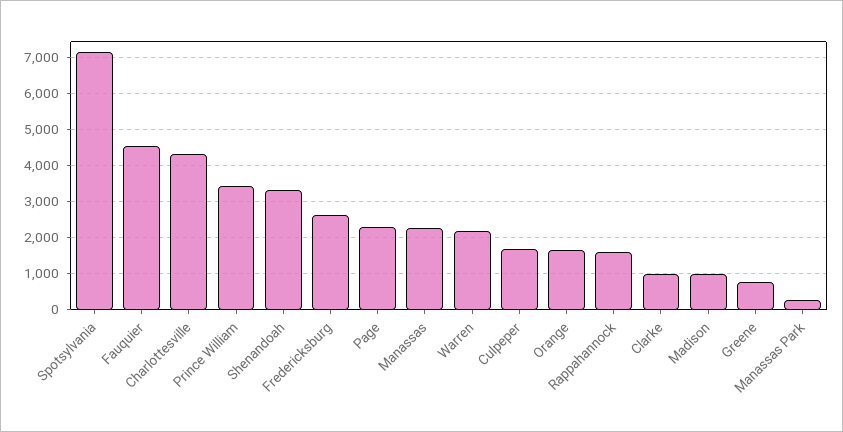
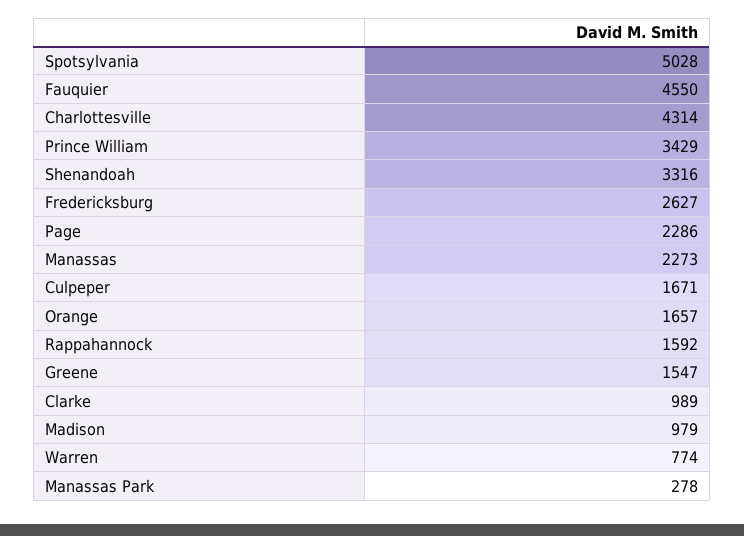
Spotsylvania: 7200 -> 5028
Warren: 2200 -> 774
Greene: 800 -> 1547

